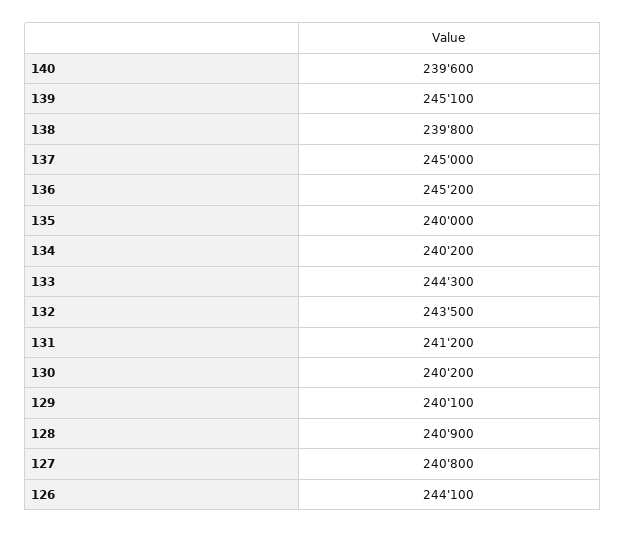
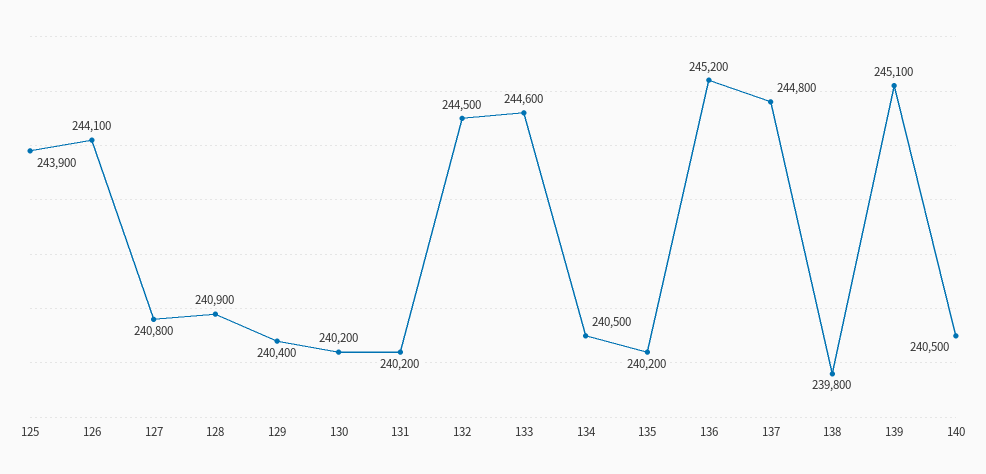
140: 239600 -> 240500
137: 245000 -> 244800
135: 240000 -> 240200
134: 240200 -> 240500
133: 244300 -> 244600
132: 243500 -> 244500
131: 241200 -> 240200
129: 240100 -> 240400
125: none -> 243900

